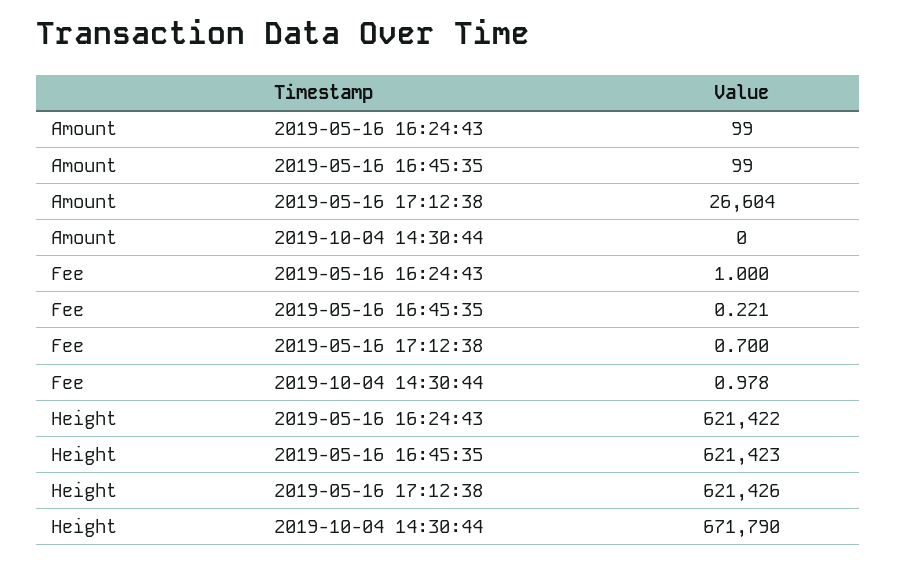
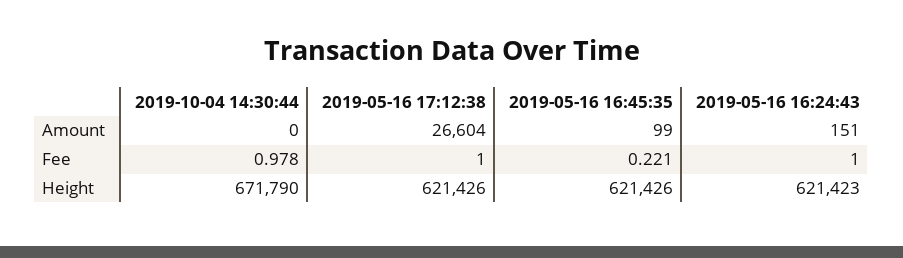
Amount, 2019-05-16 16:24:43: 99 -> 151
Fee, 2019-05-16 17:12:38: 0.7 -> 1
Height, 2019-05-16 16:24:43: 621422 -> 621423
Height, 2019-05-16 16:45:35: 621423 -> 621426

